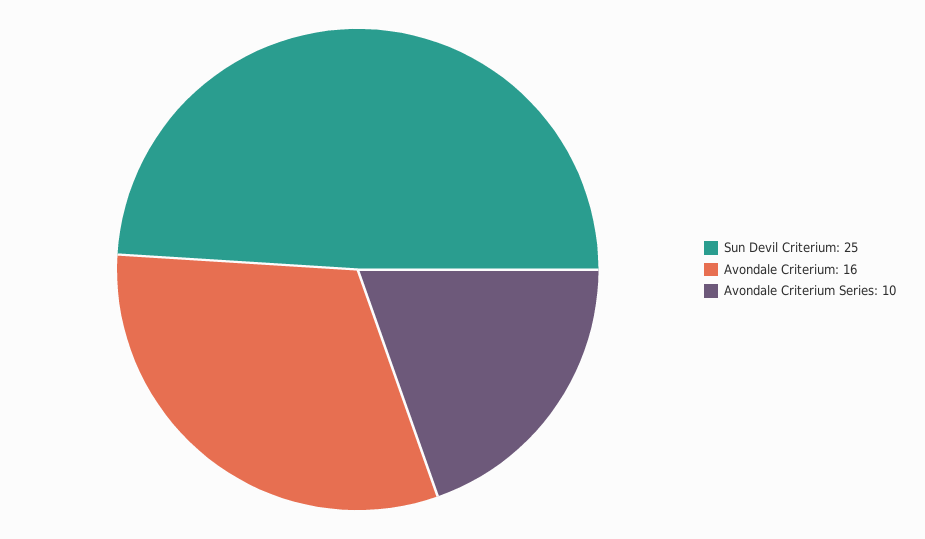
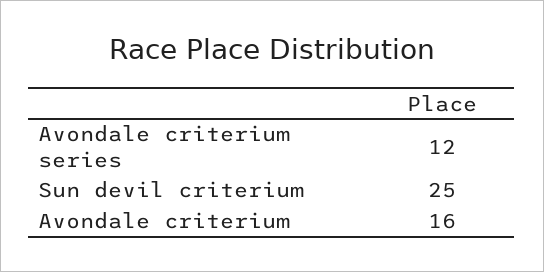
Avondale Criterium Series: 10 -> 12

